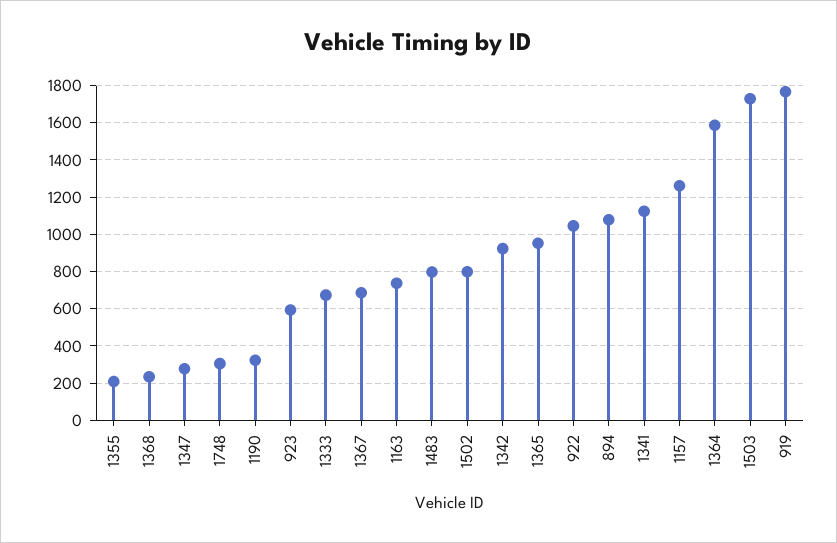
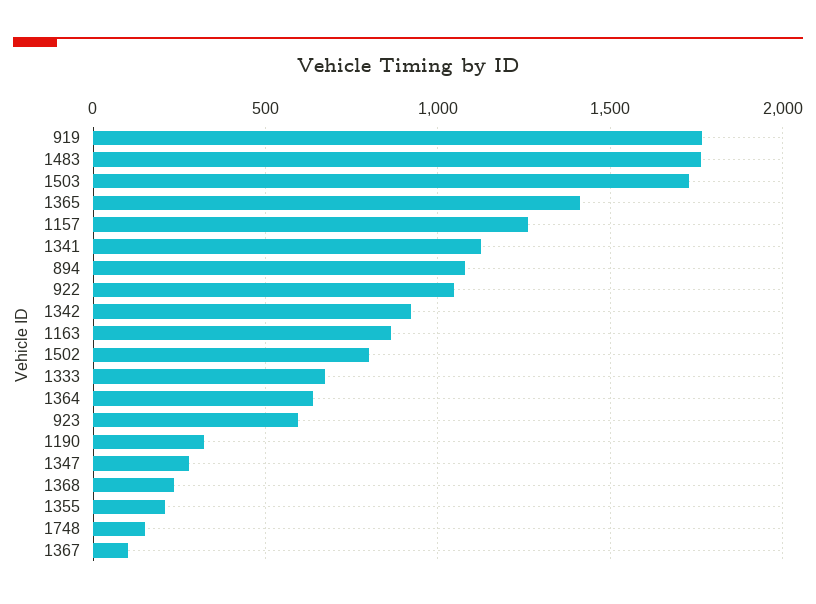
1748: 300 -> 150
1367: 700 -> 100
1163: 750 -> 850
1483: 800 -> 1750
1365: 950 -> 1400
1364: 1600 -> 650

